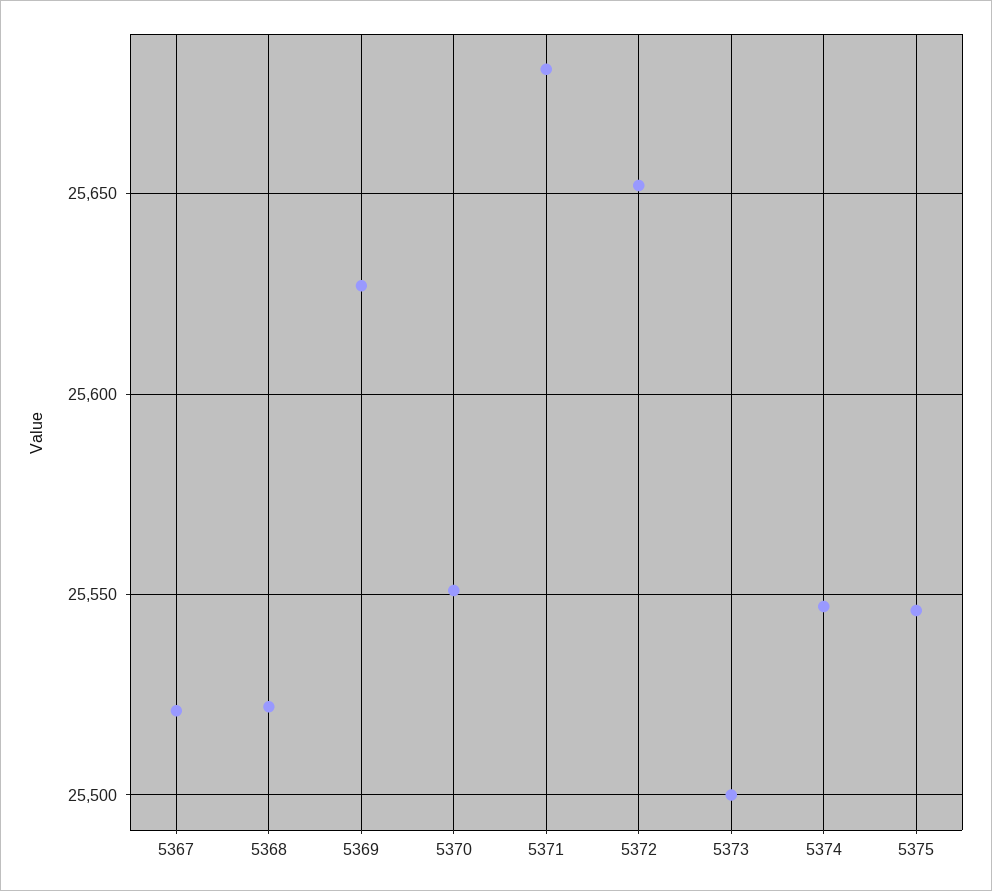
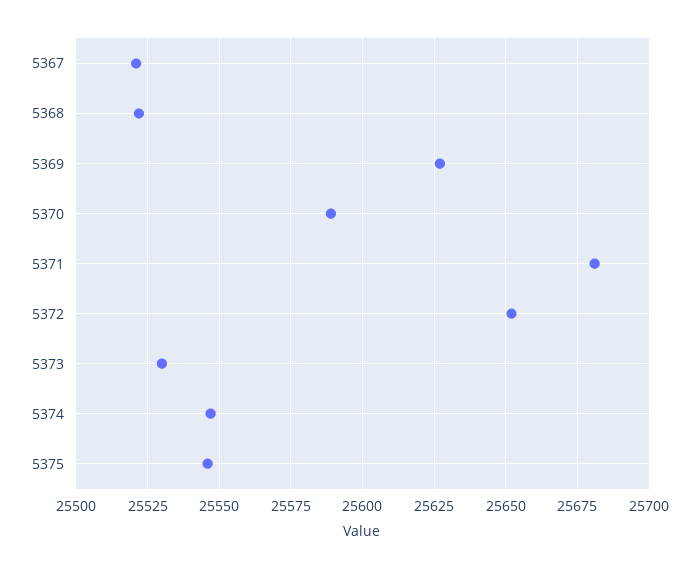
5370: 25550 -> 25590
5373: 25500 -> 25530

